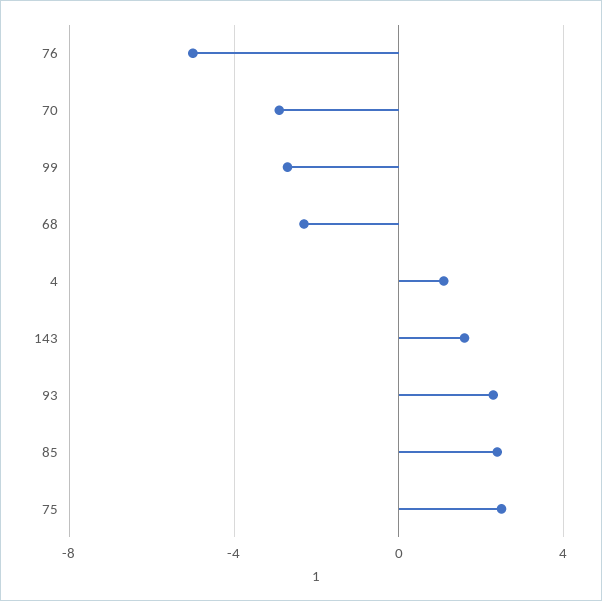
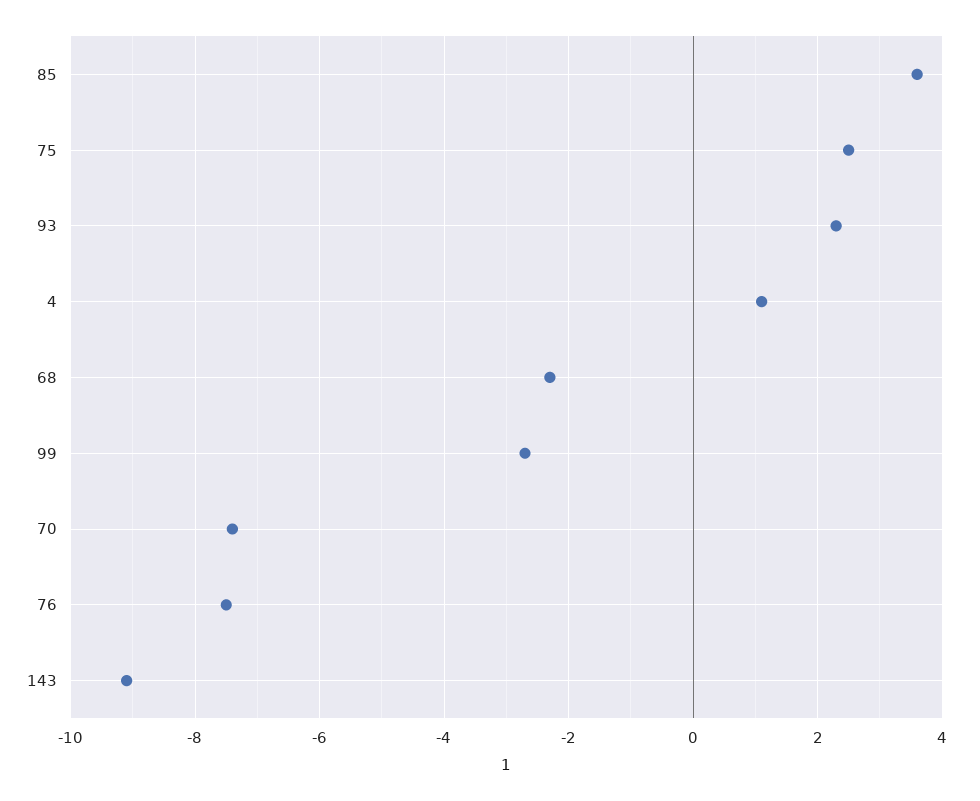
76: -5 -> -7.5
70: -3 -> -7.5
143: 1.5 -> -9
85: 2.5 -> 3.5

